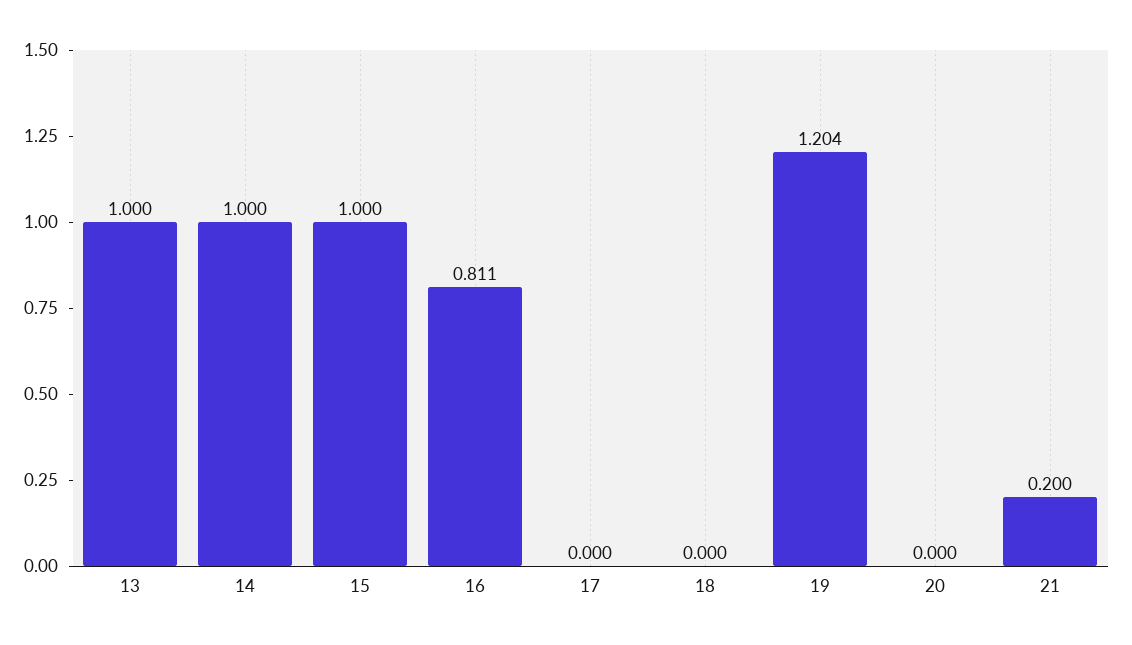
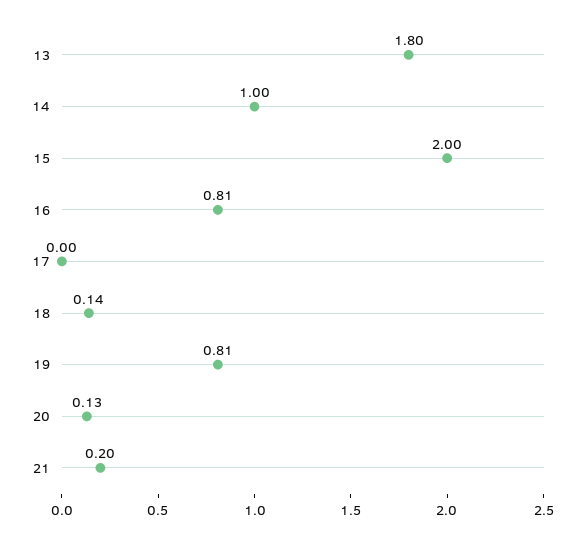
13: 1 -> 1.8
15: 1 -> 2
18: 0 -> 0.14
19: 1.204 -> 0.81
20: 0 -> 0.13

